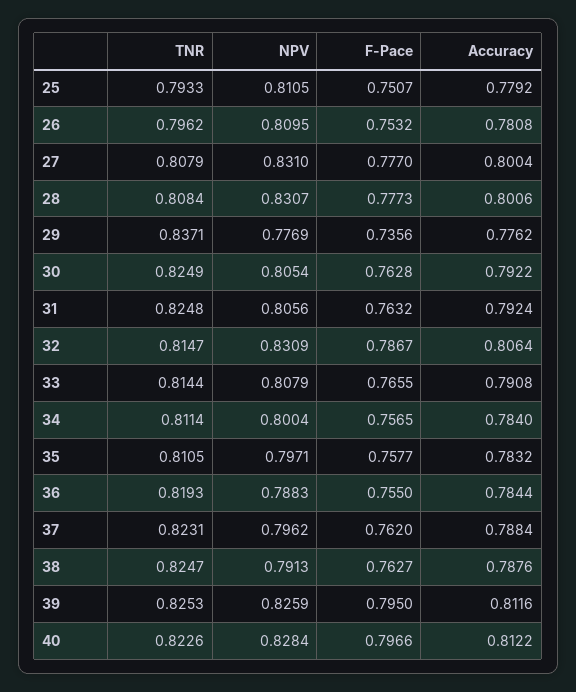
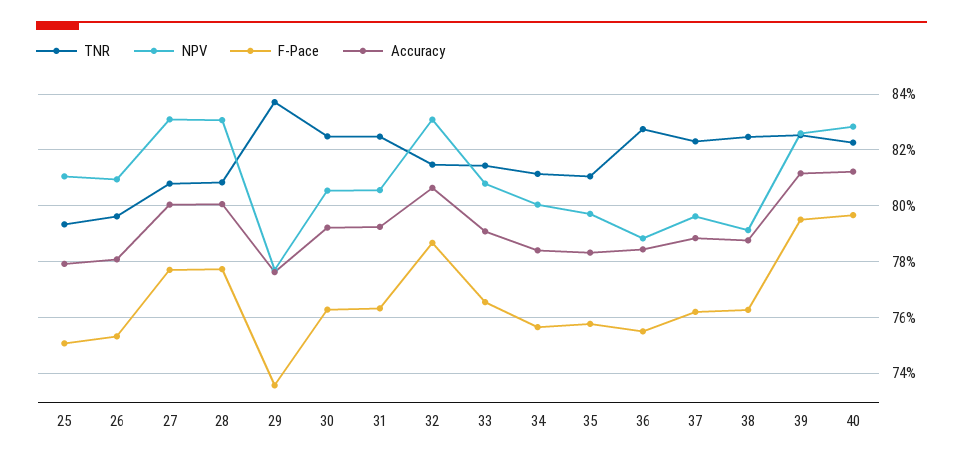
TNR, 36: 0.8193 -> 0.8275

